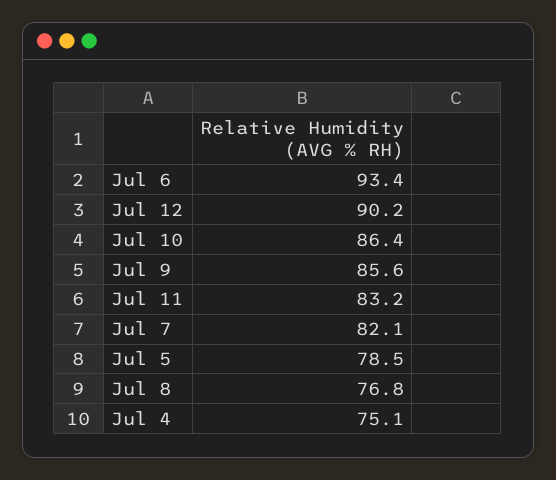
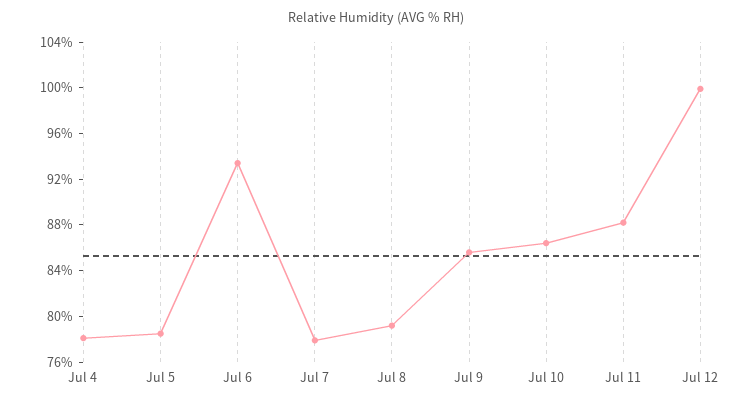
Jul 12: 90.2 -> 100
Jul 11: 83.2 -> 88
Jul 7: 82.1 -> 78
Jul 8: 76.8 -> 79
Jul 4: 75.1 -> 78

